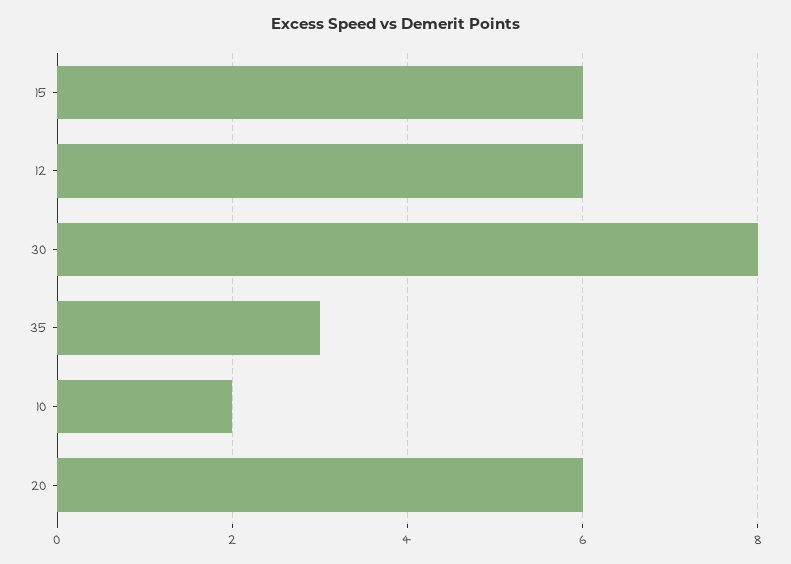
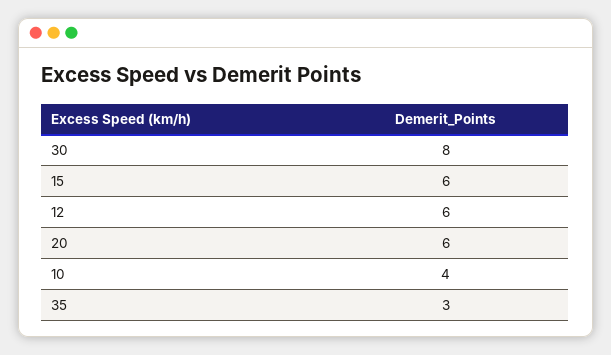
10: 2 -> 4

